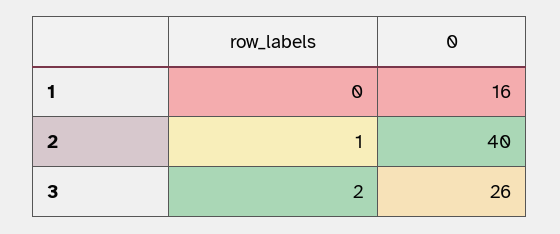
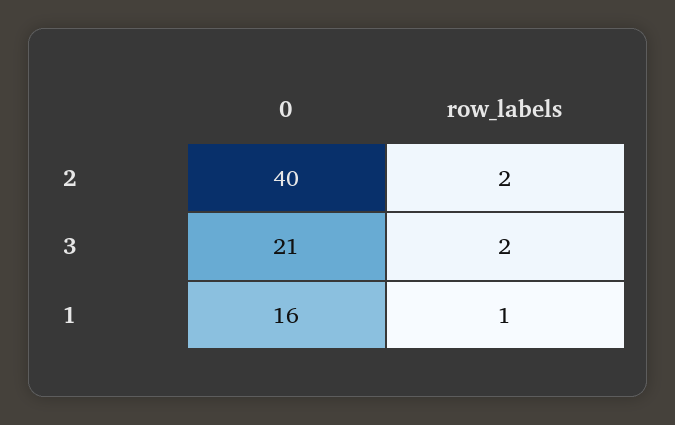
row_labels, 1: 0 -> 1
row_labels, 2: 1 -> 2
0, 3: 26 -> 21

